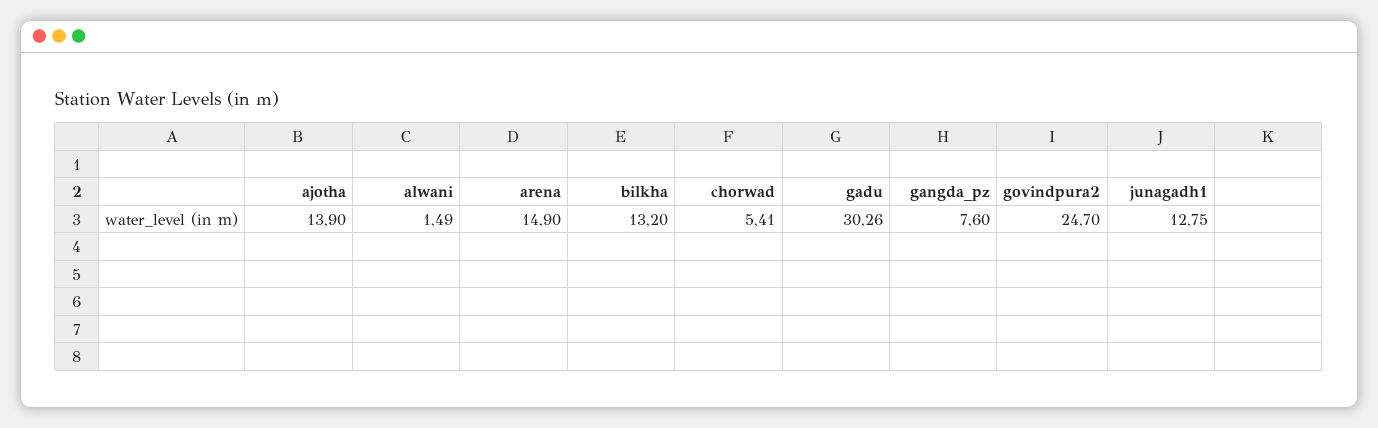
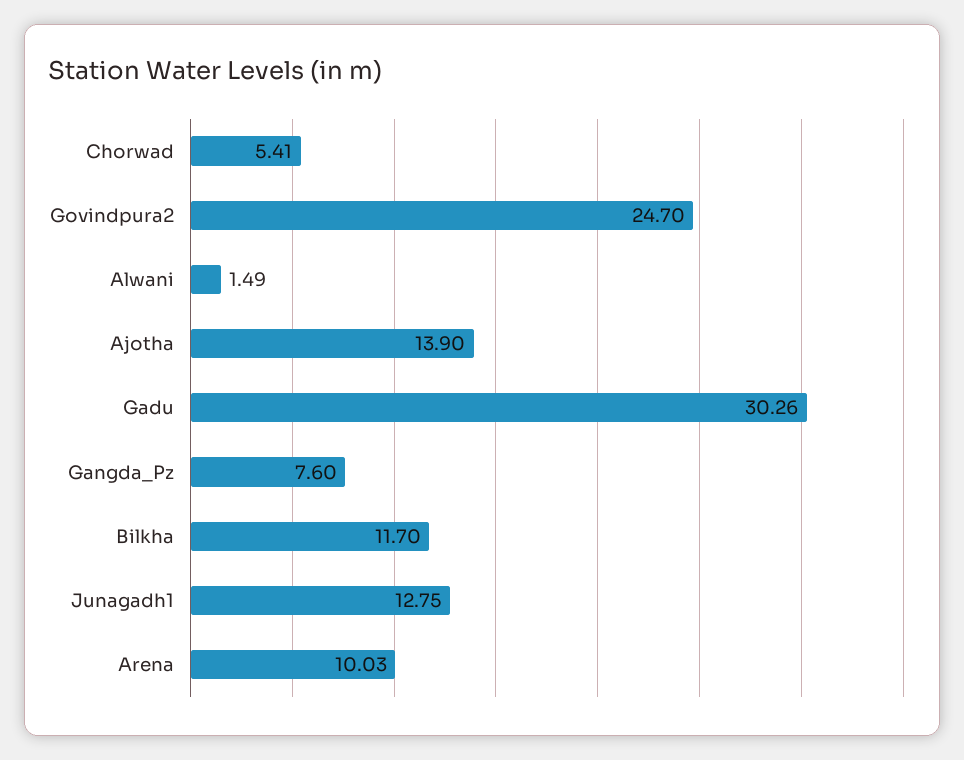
arena: 14.9 -> 10.03
bilkha: 13.2 -> 11.7

